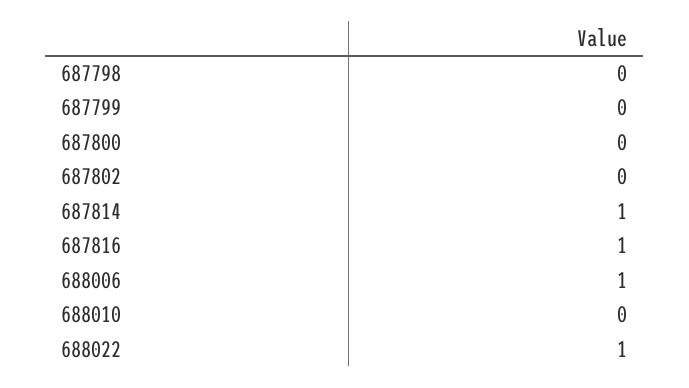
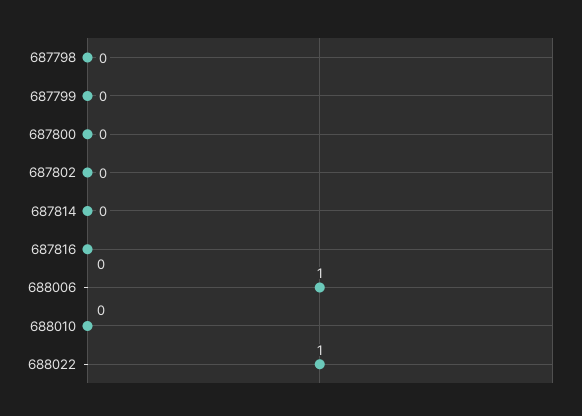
687814: 1 -> 0
687816: 1 -> 0

